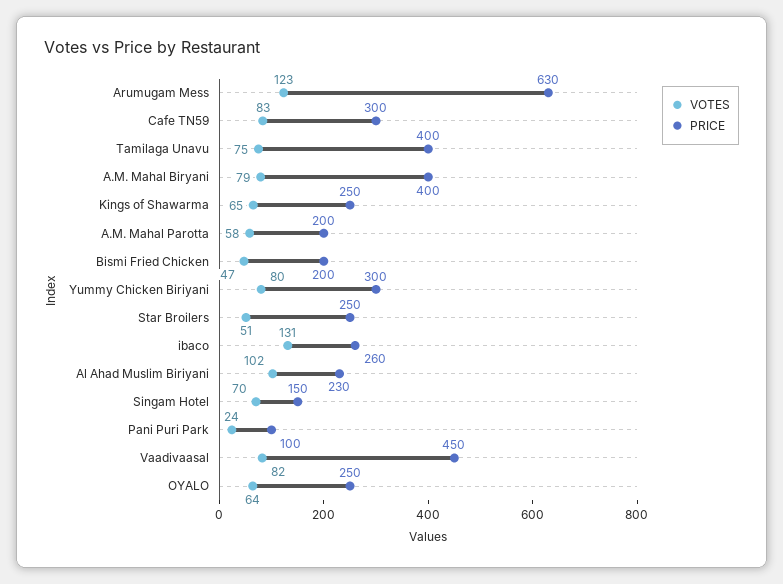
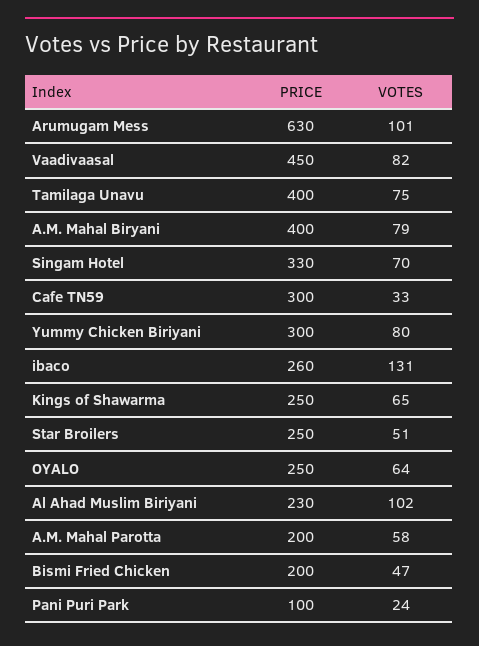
VOTES, Arumugam Mess: 123 -> 101
VOTES, Cafe TN59: 83 -> 33
PRICE, Singam Hotel: 150 -> 330

